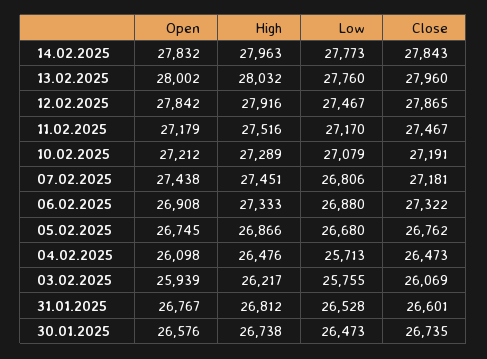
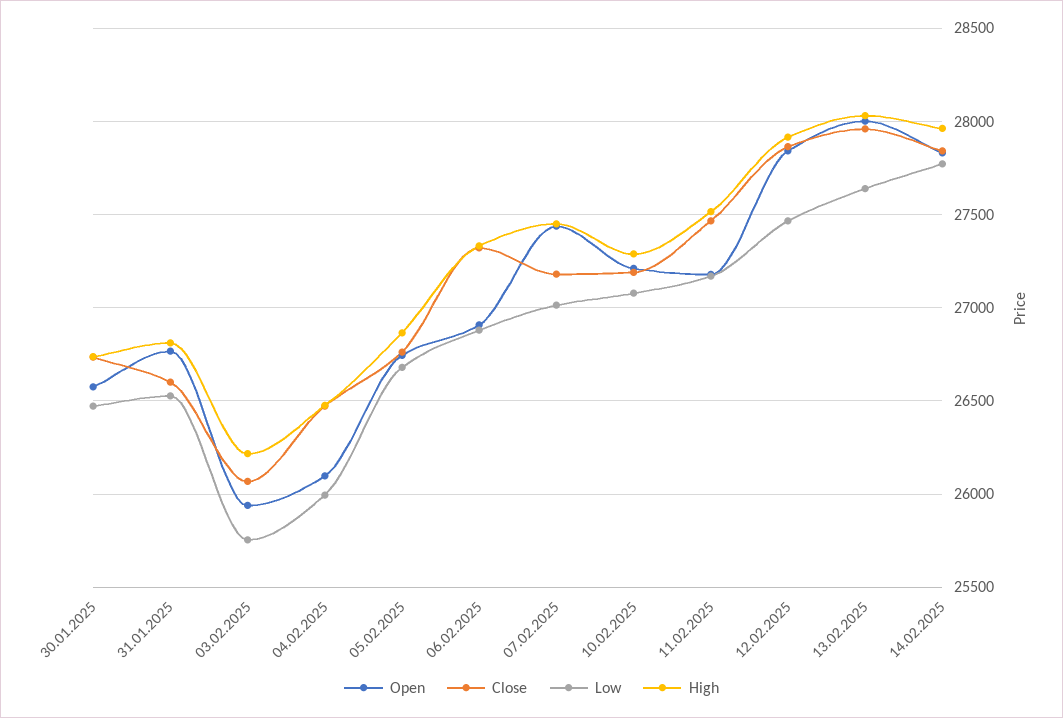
Low, 13.02.2025: 27760 -> 27650
Low, 07.02.2025: 26806 -> 27000
Low, 04.02.2025: 25713 -> 26000

